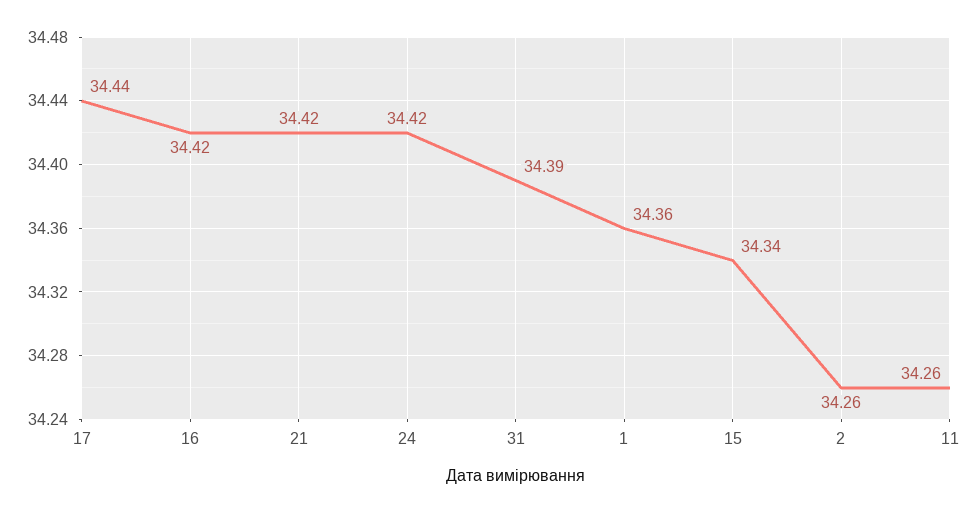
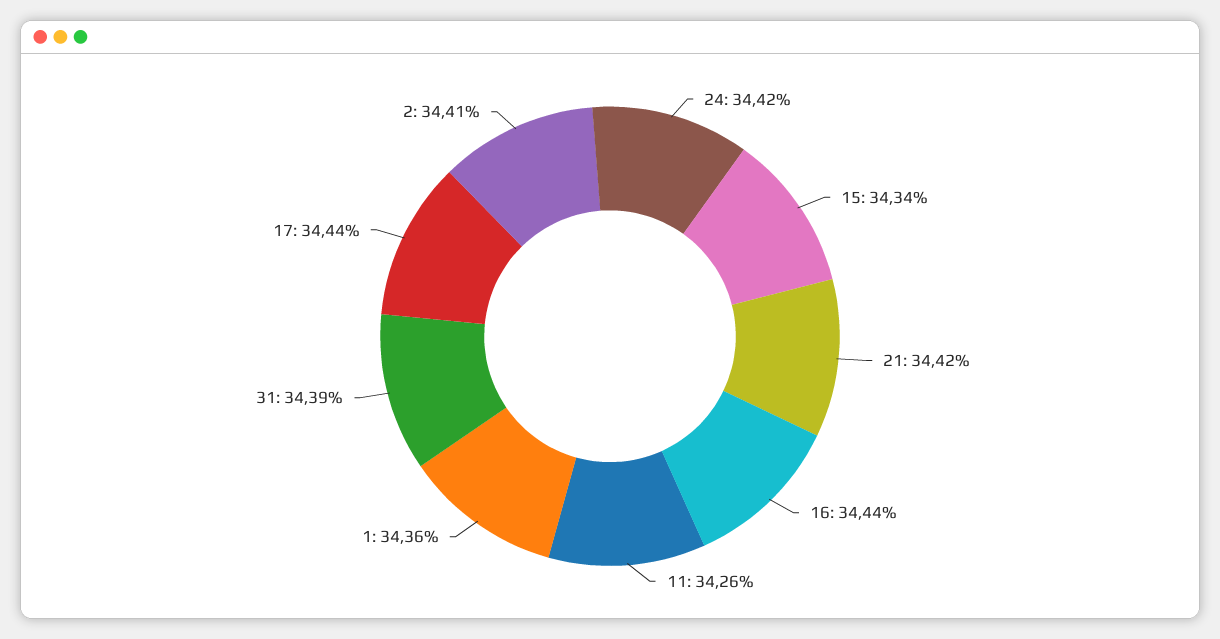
16: 34.42 -> 34.44
2: 34.26 -> 34.41

